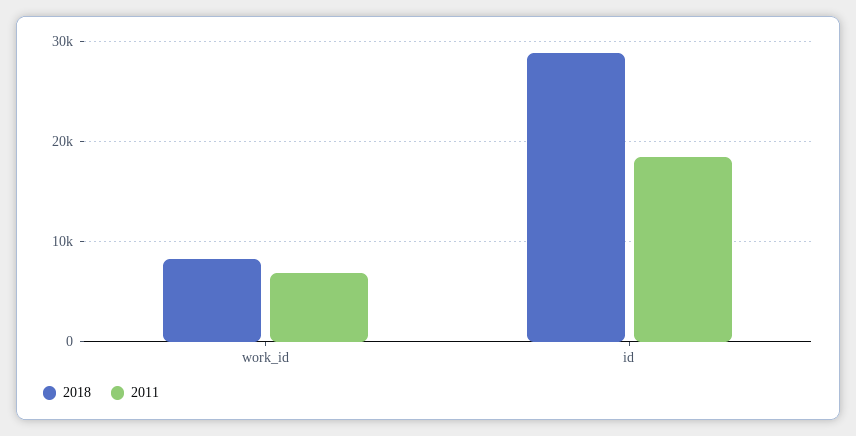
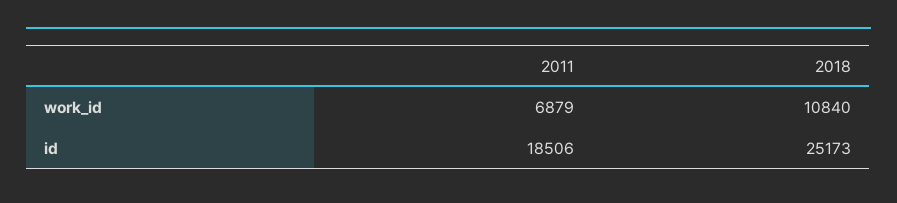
2018, work_id: 8000 -> 10840
2018, id: 29000 -> 25173

